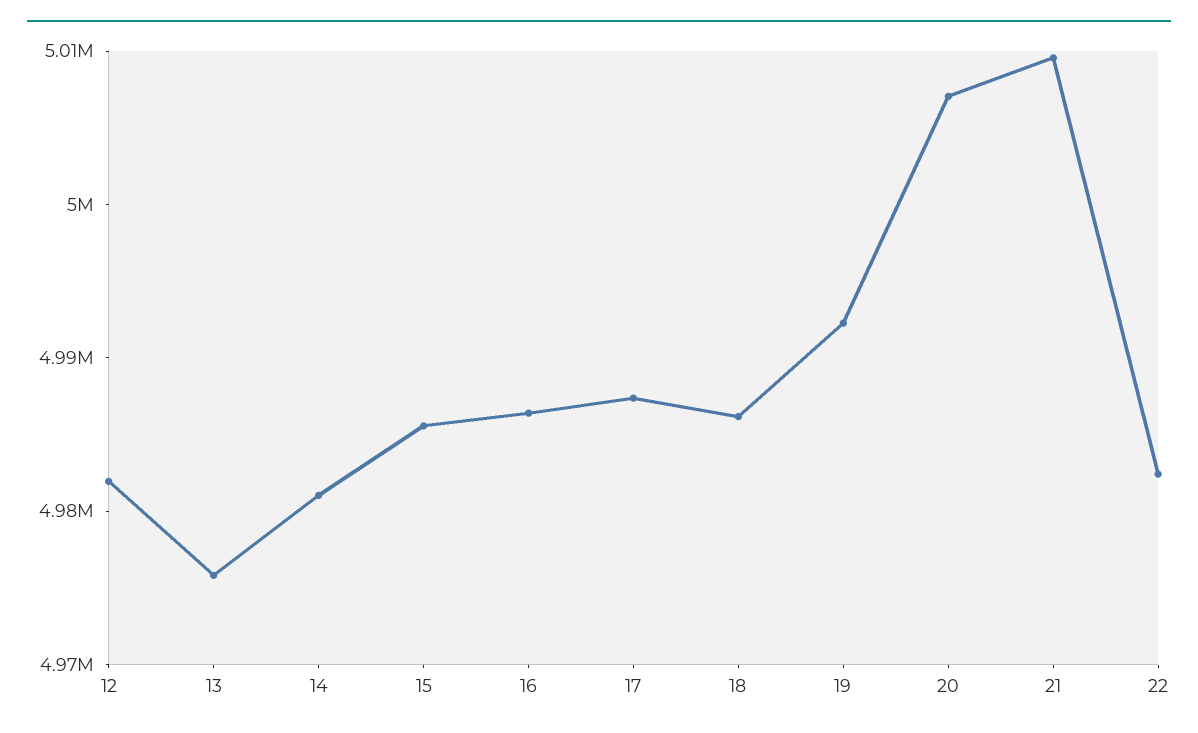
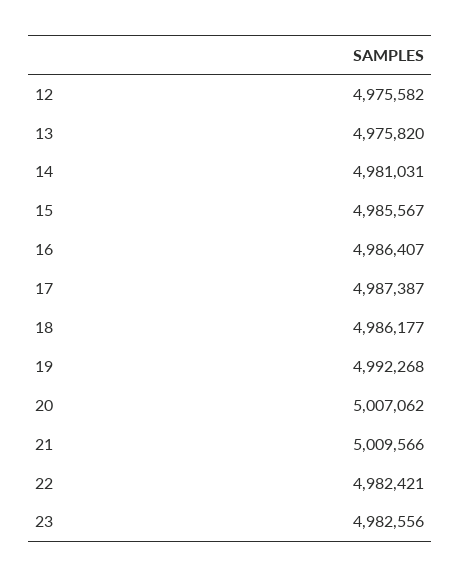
12: 4982000 -> 4975582
23: none -> 4982556

